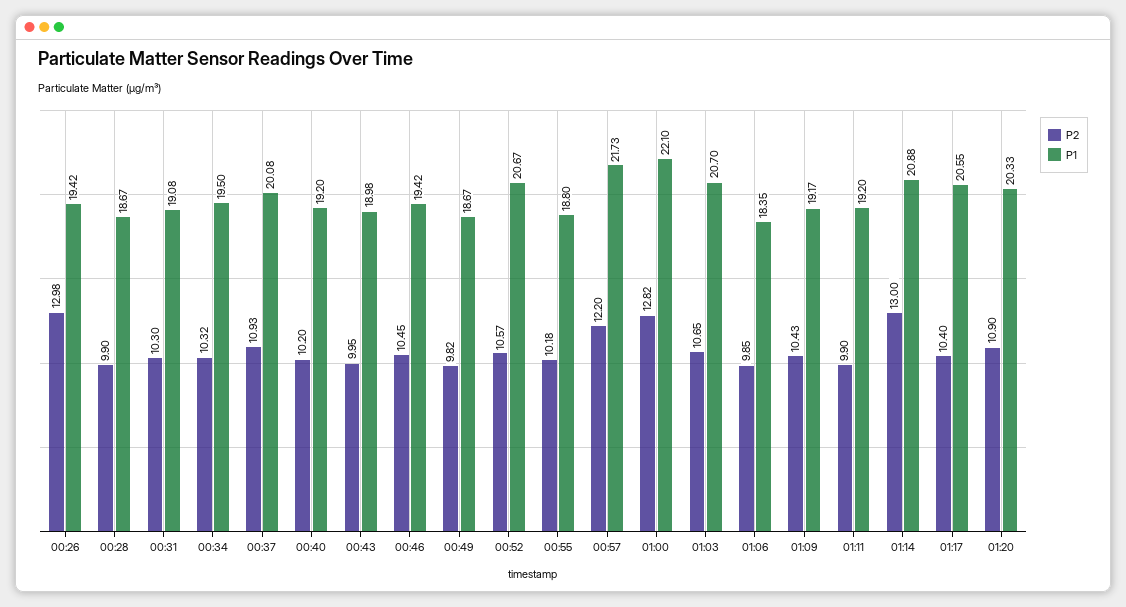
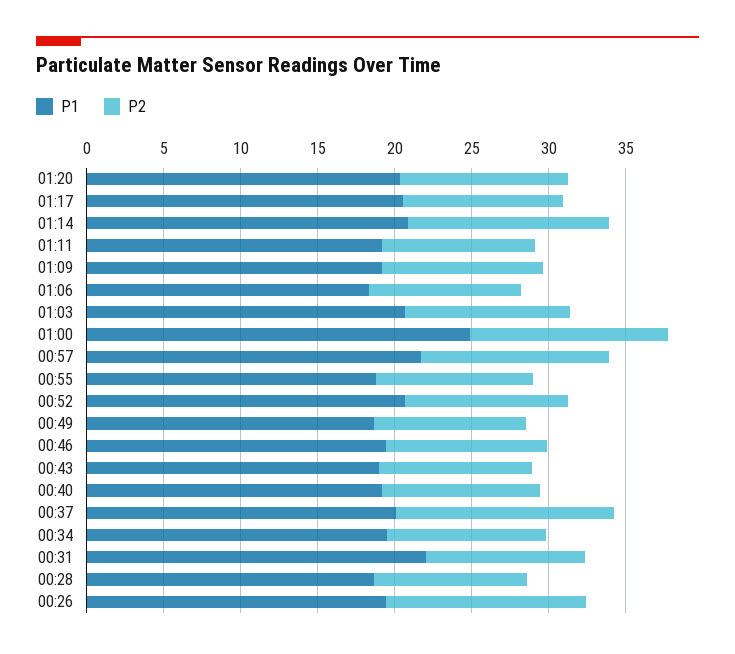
P1, 00:31: 19.08 -> 22
P2, 00:37: 10.93 -> 14
P1, 01:00: 22.1 -> 25

